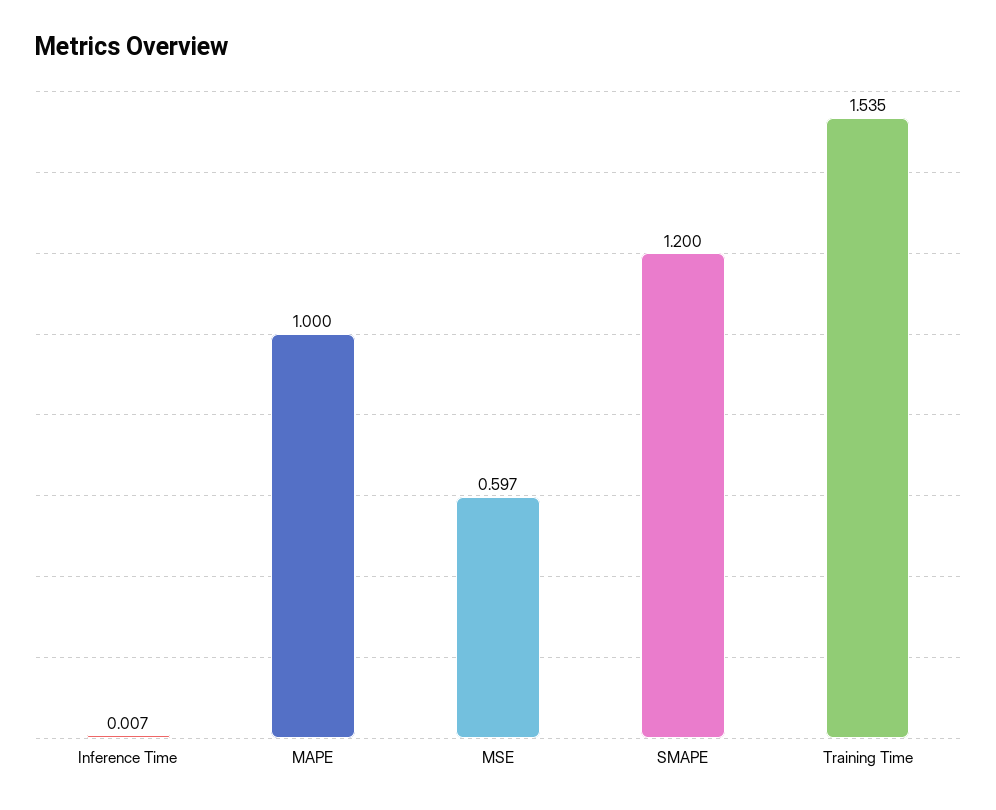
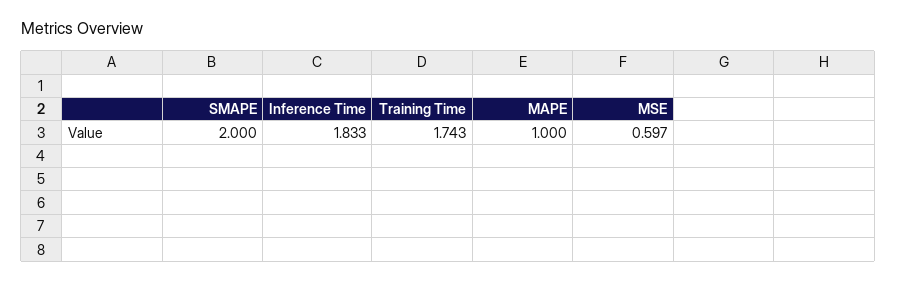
Inference Time: 0.007 -> 1.833
SMAPE: 1.2 -> 2
Training Time: 1.535 -> 1.743

